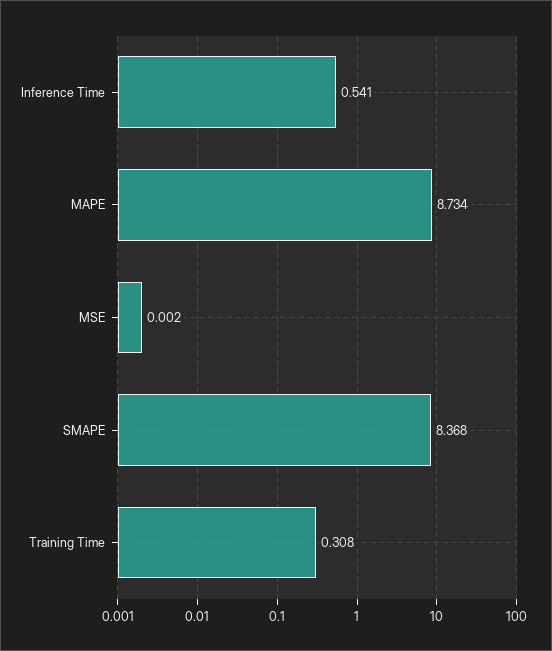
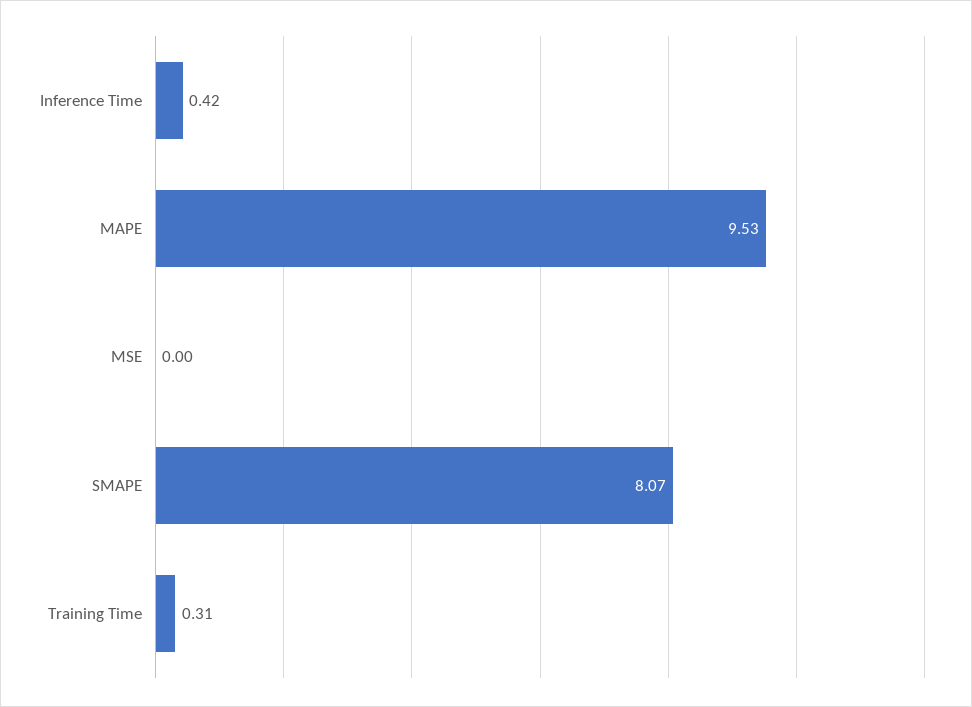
Inference Time: 0.541 -> 0.42
MAPE: 8.734 -> 9.53
SMAPE: 8.368 -> 8.07

